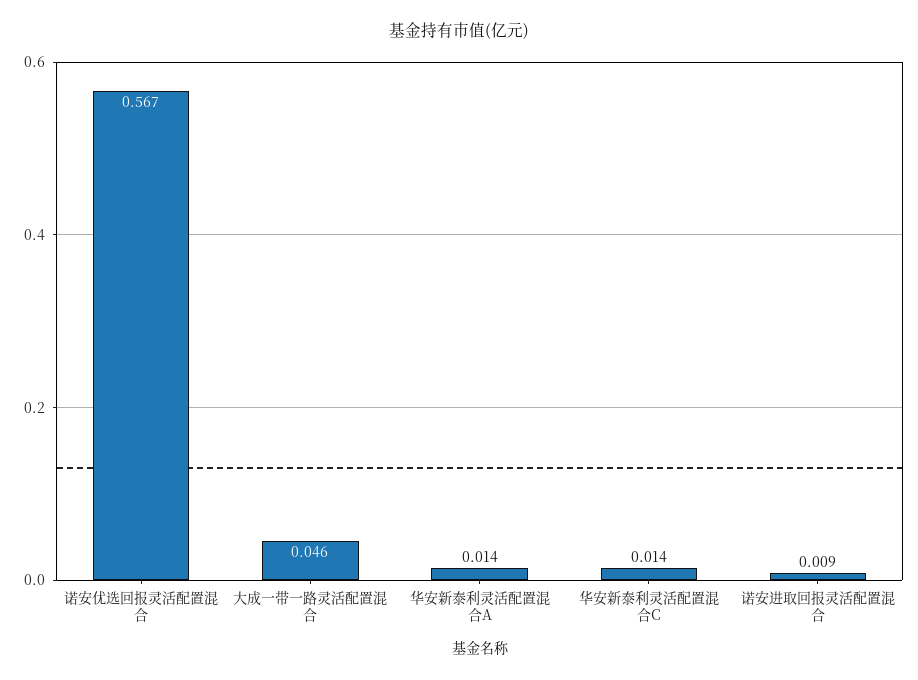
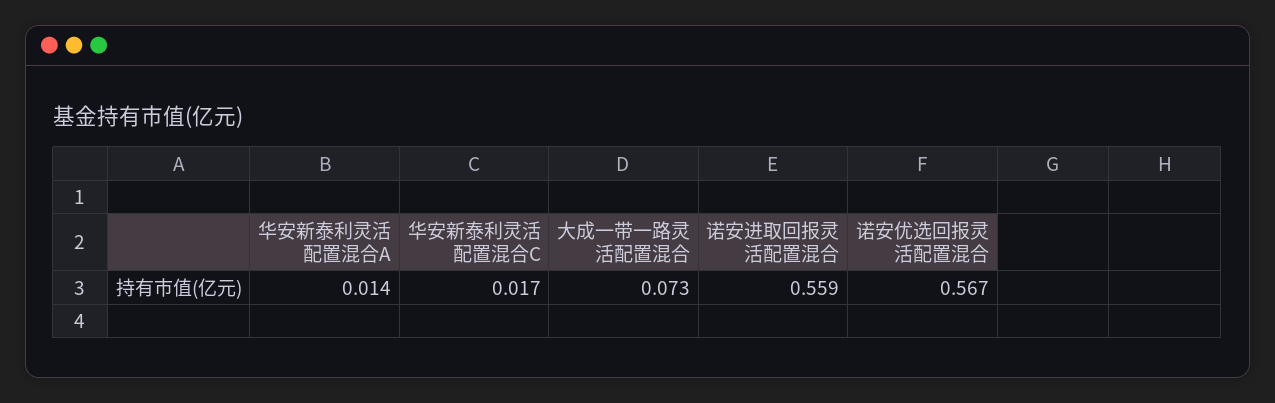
大成一带一路灵活配置混合: 0.046 -> 0.073
华安新泰利灵活配置混合C: 0.014 -> 0.017
诺安进取回报灵活配置混合: 0.009 -> 0.559

